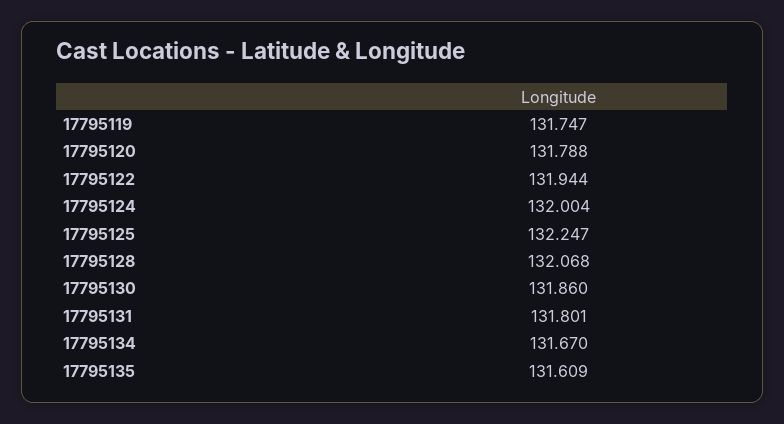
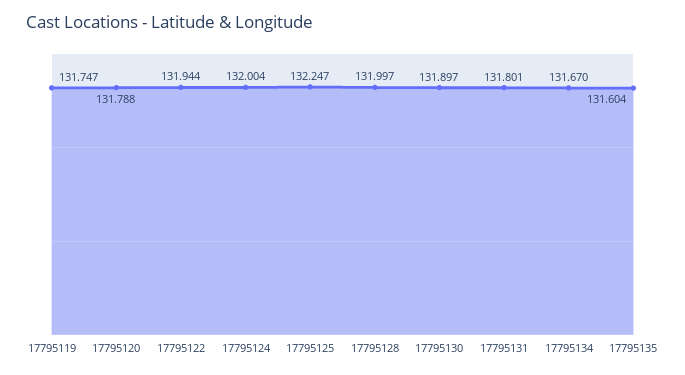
17795128: 132.068 -> 131.997
17795130: 131.86 -> 131.897
17795135: 131.609 -> 131.604

